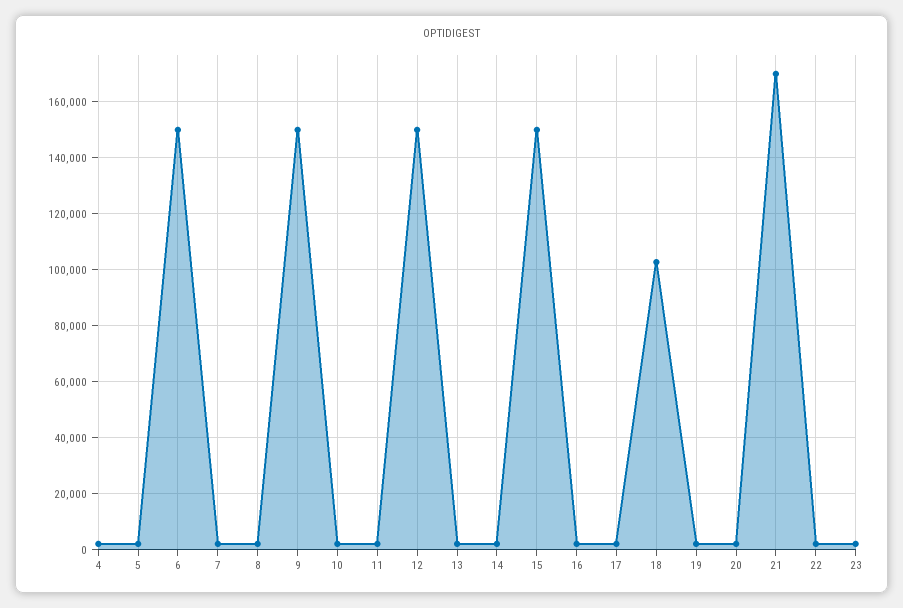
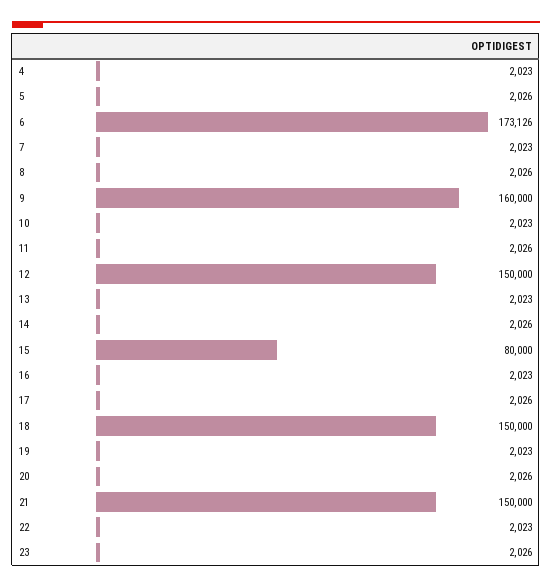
6: 150000 -> 173126
9: 150000 -> 160000
15: 150000 -> 80000
18: 102500 -> 150000
21: 170000 -> 150000

